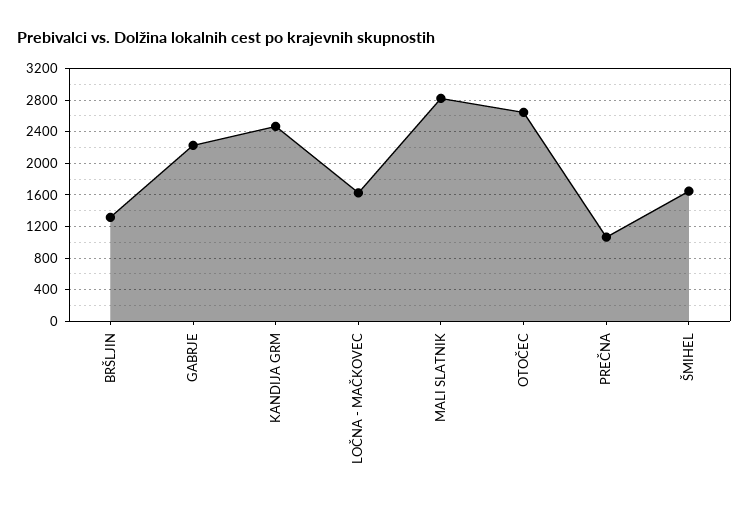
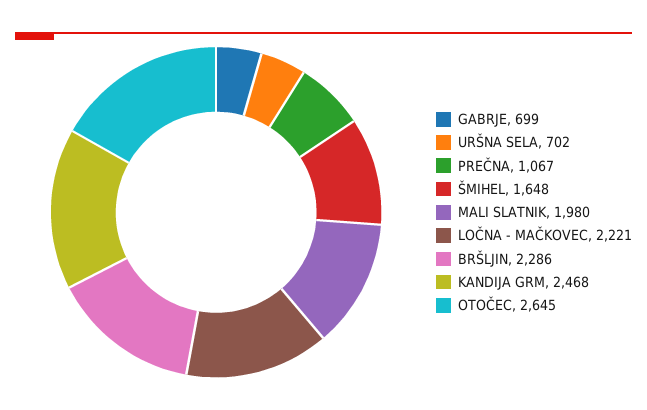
BRŠLJIN: 1300 -> 2286
GABRJE: 2200 -> 699
LOČNA - MAČKOVEC: 1600 -> 2221
MALI SLATNIK: 2800 -> 1980
URŠNA SELA: none -> 702

